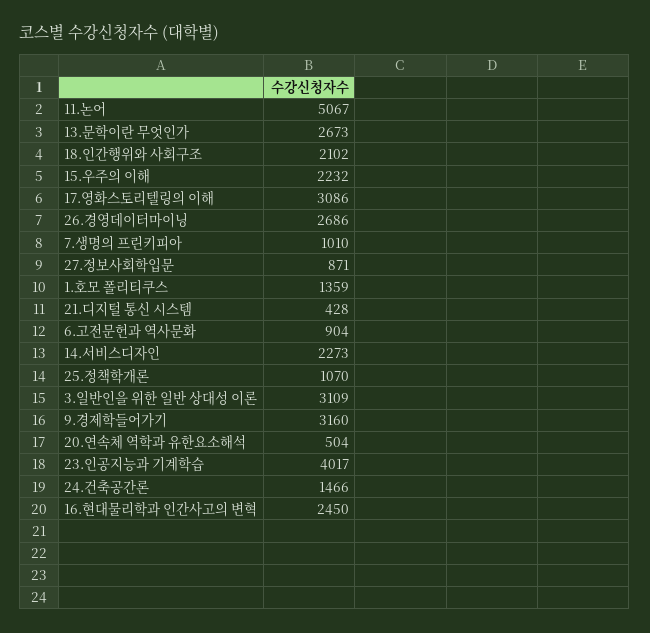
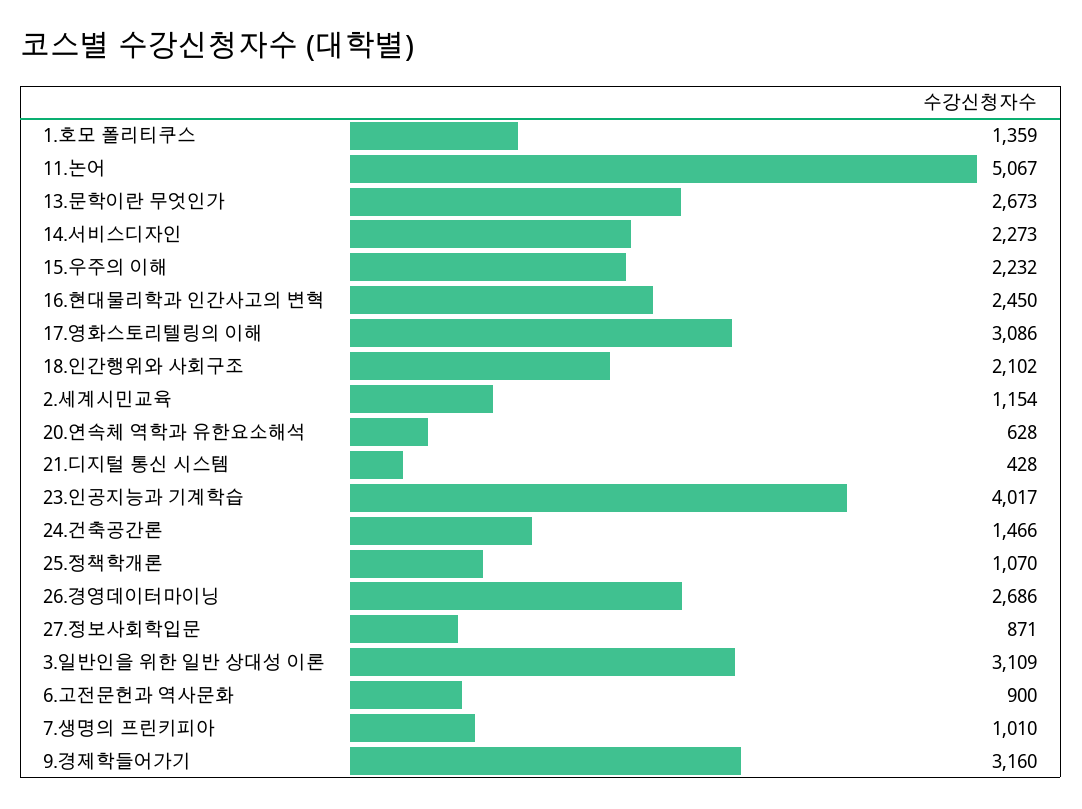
6.고전문헌과 역사문화: 904 -> 900
20.연속체 역학과 유한요소해석: 504 -> 628
2.세계시민교육: none -> 1154

